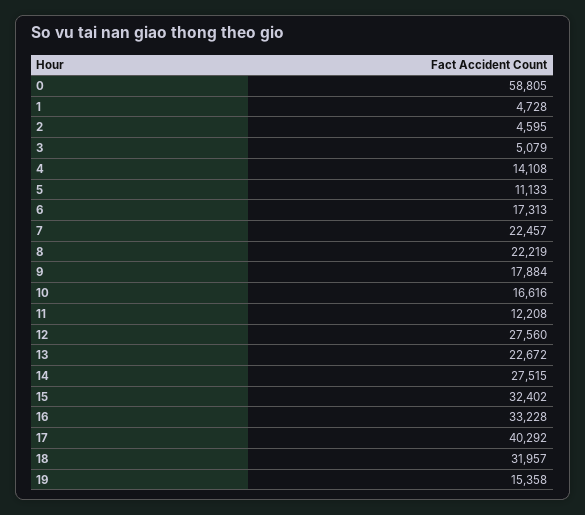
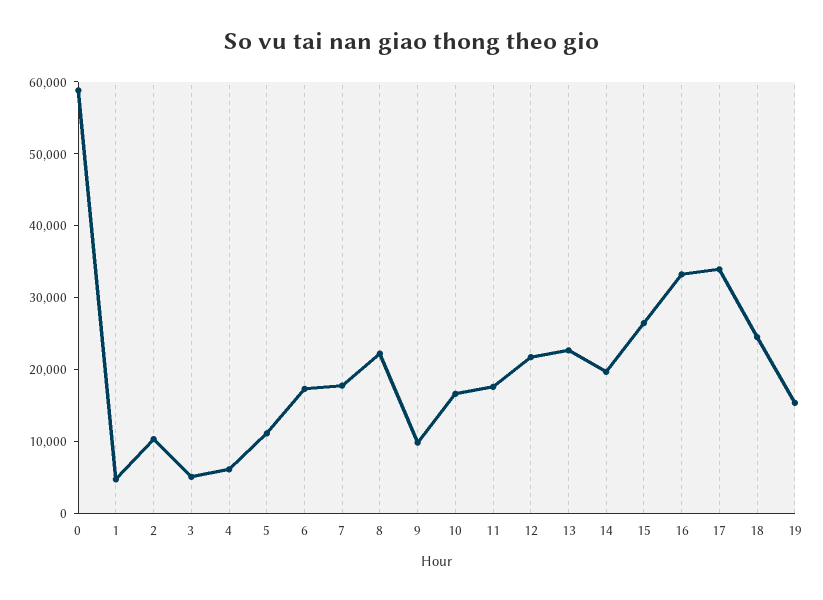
2: 4595 -> 10000
4: 14108 -> 6000
7: 22457 -> 18000
9: 17884 -> 10000
11: 12208 -> 18000
12: 27560 -> 22000
14: 27515 -> 20000
15: 32402 -> 26000
17: 40292 -> 34000
18: 31957 -> 24000

